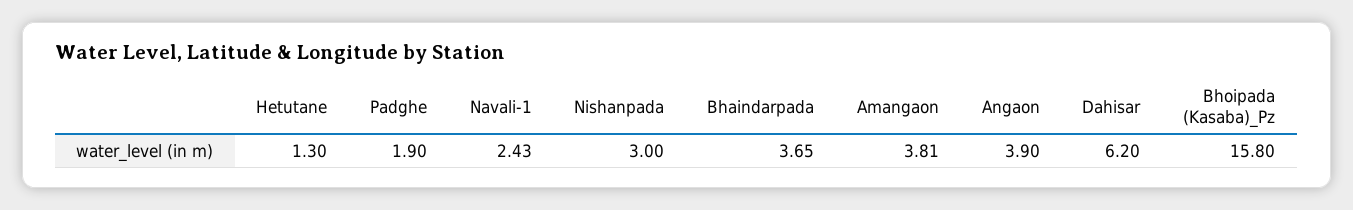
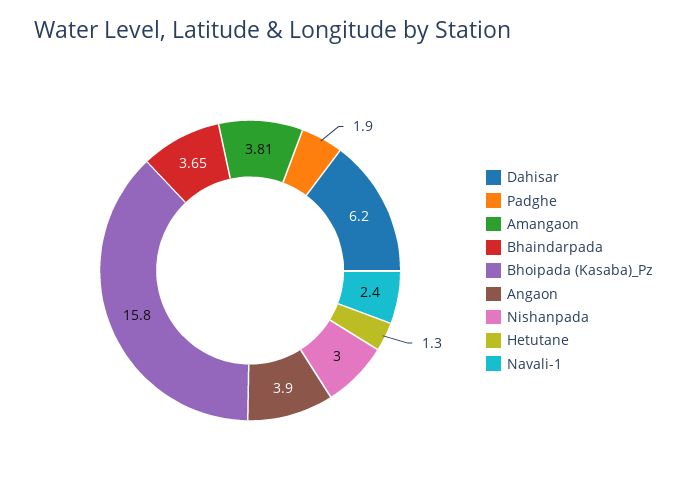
Navali-1: 2.43 -> 2.4

